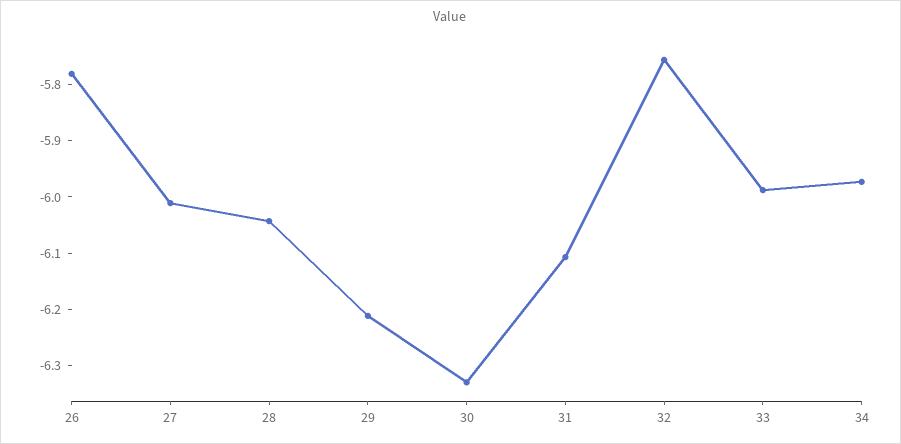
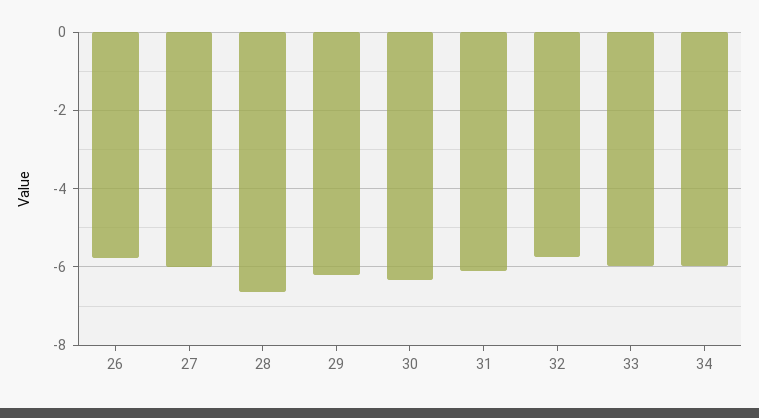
28: -6.04 -> -6.6

